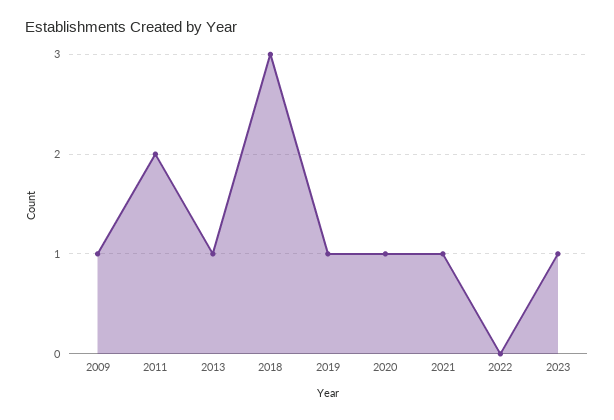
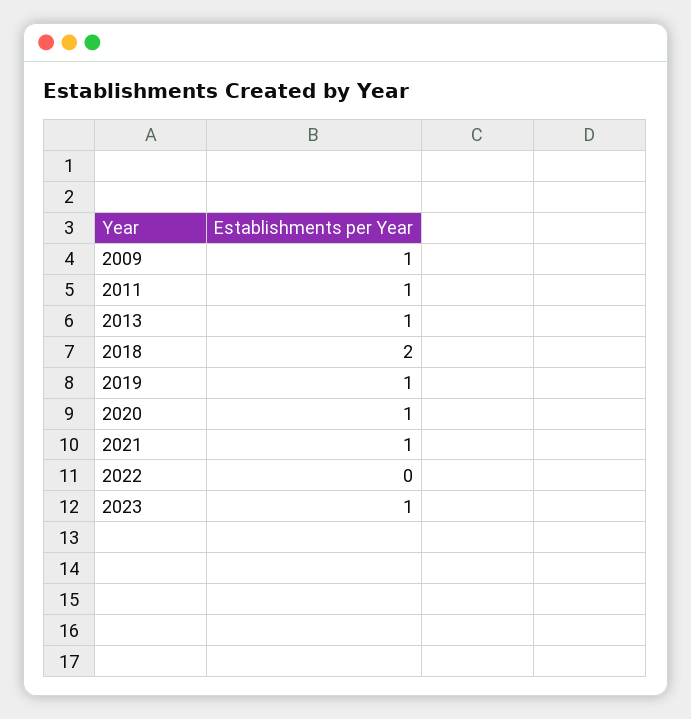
2011: 2 -> 1
2018: 3 -> 2

